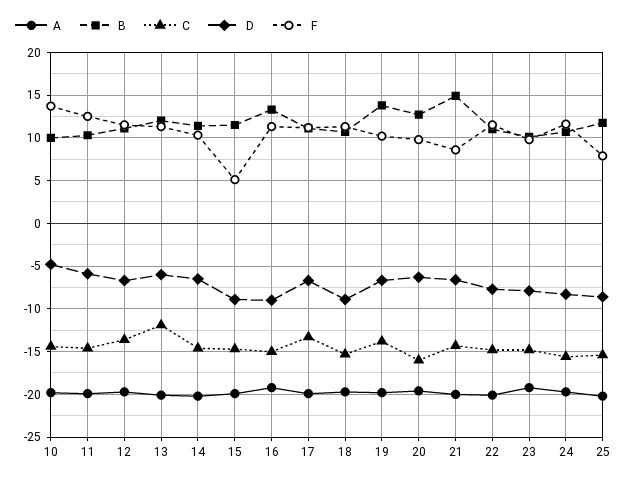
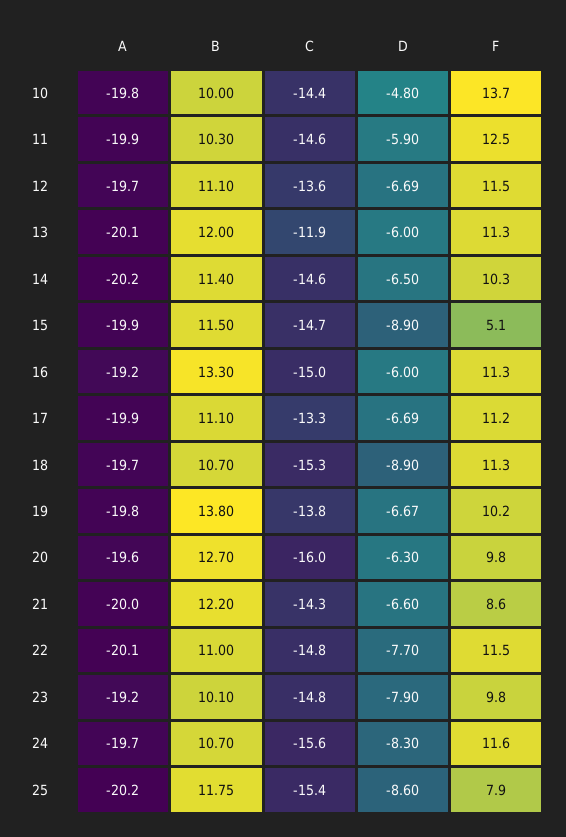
D, 16: -9 -> -6
B, 21: 15 -> 12.2

